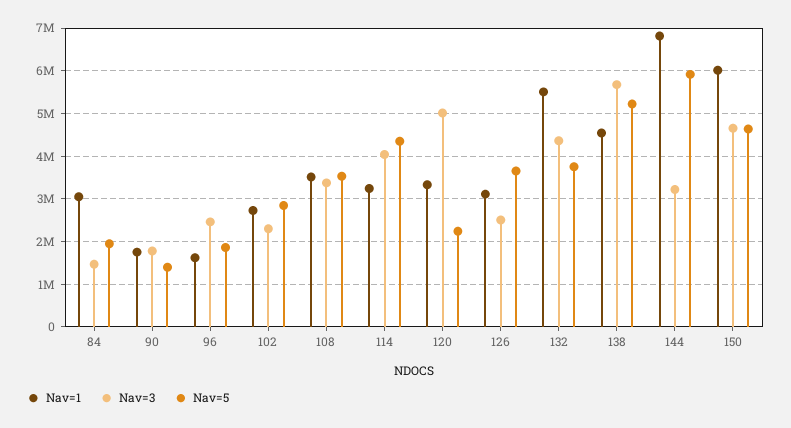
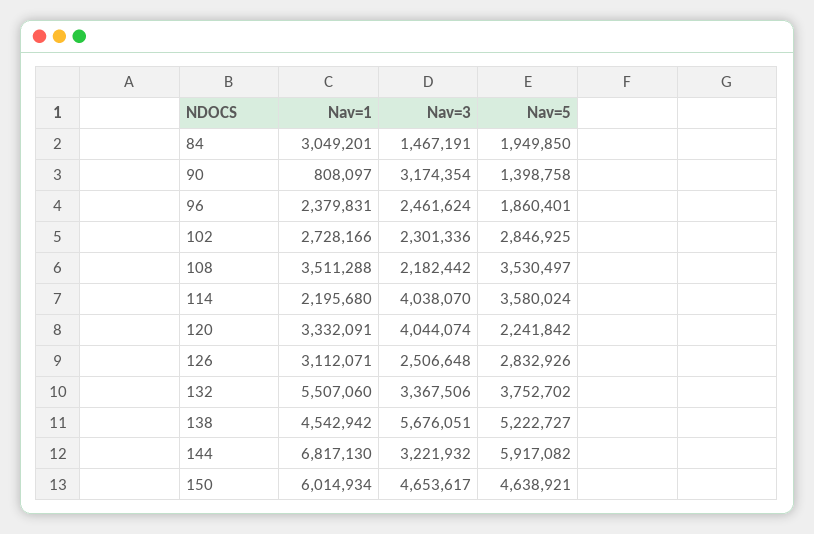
Nav=1, 90: 1800000 -> 808097
Nav=3, 90: 1800000 -> 3174354
Nav=1, 96: 1600000 -> 2379831
Nav=3, 108: 3400000 -> 2182442
Nav=1, 114: 3200000 -> 2195680
Nav=5, 114: 4400000 -> 3580024
Nav=3, 120: 5000000 -> 4044074
Nav=5, 126: 3600000 -> 2832926
Nav=3, 132: 4400000 -> 3367506

